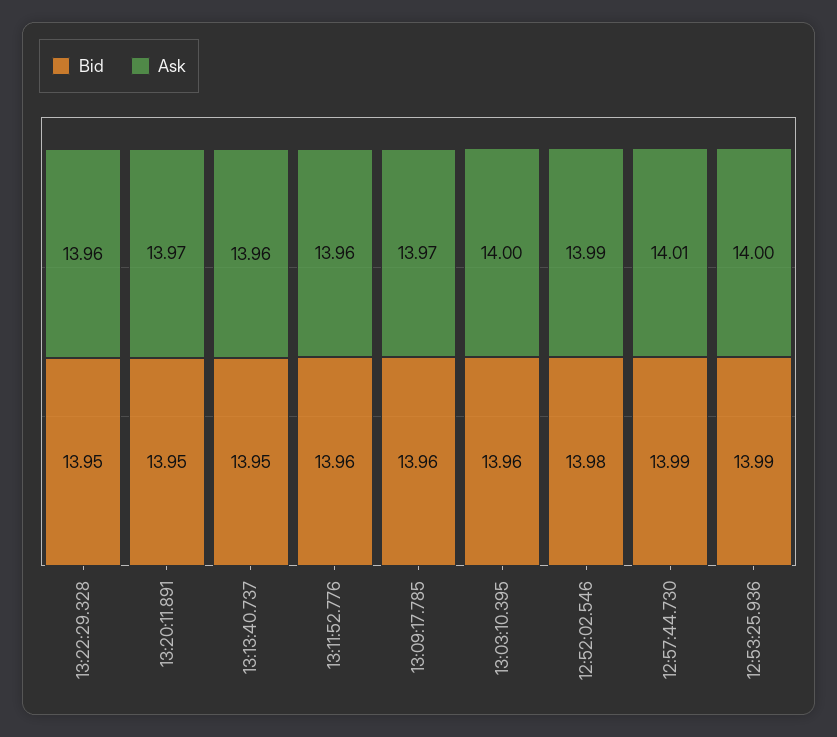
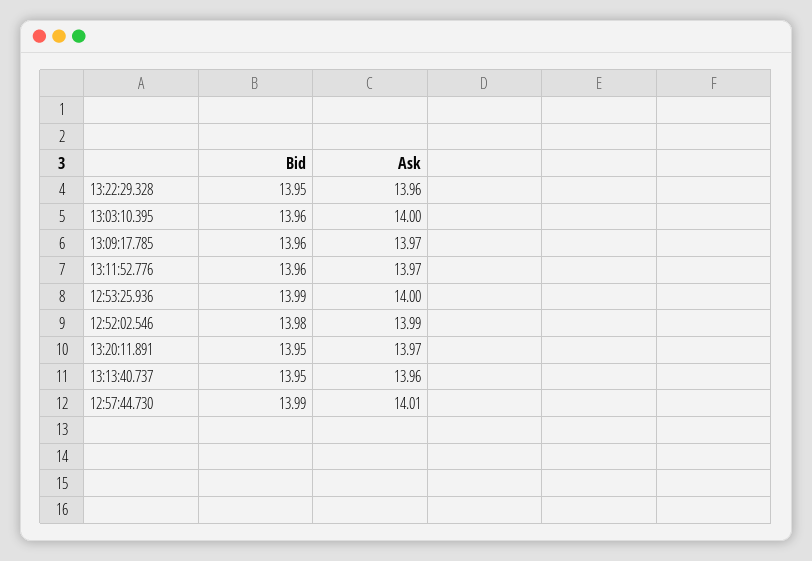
Ask, 13:11:52.776: 13.96 -> 13.97

